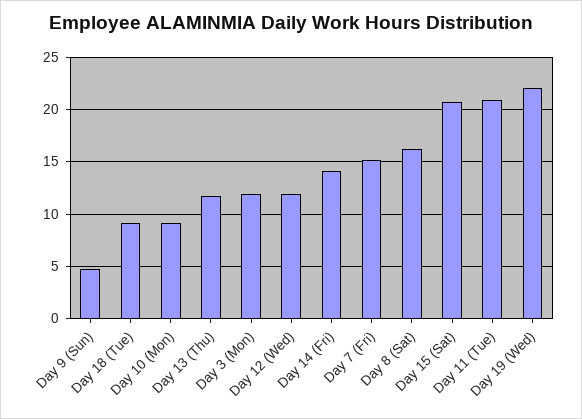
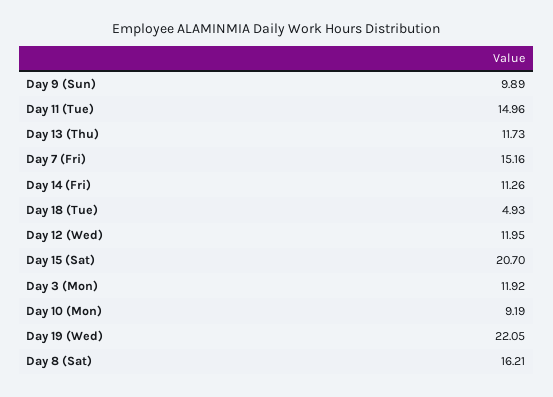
Day 9 (Sun): 5 -> 9.89
Day 18 (Tue): 9 -> 4.93
Day 14 (Fri): 14 -> 11.26
Day 11 (Tue): 21 -> 14.96

